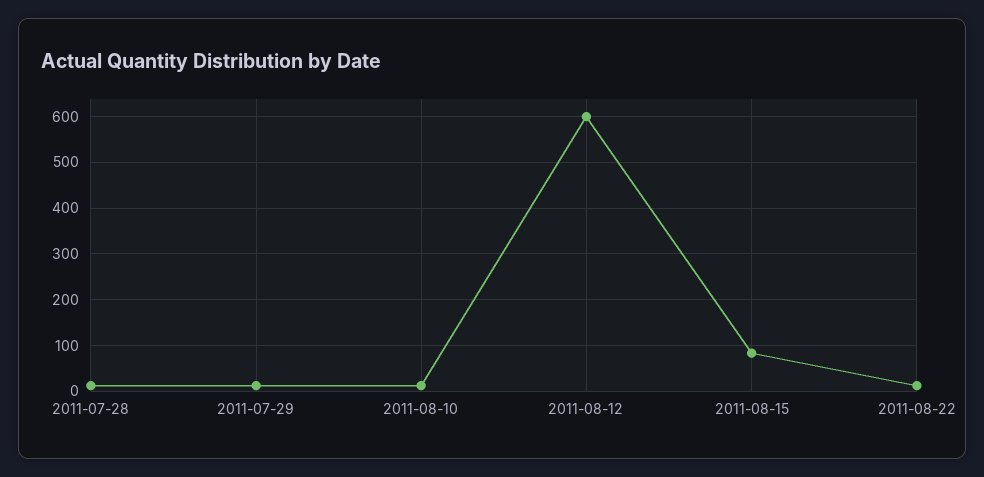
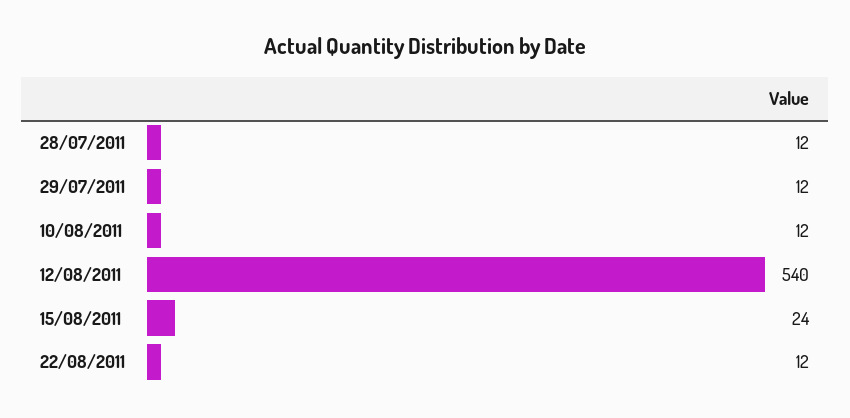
2011-08-12: 600 -> 540
2011-08-15: 80 -> 24

